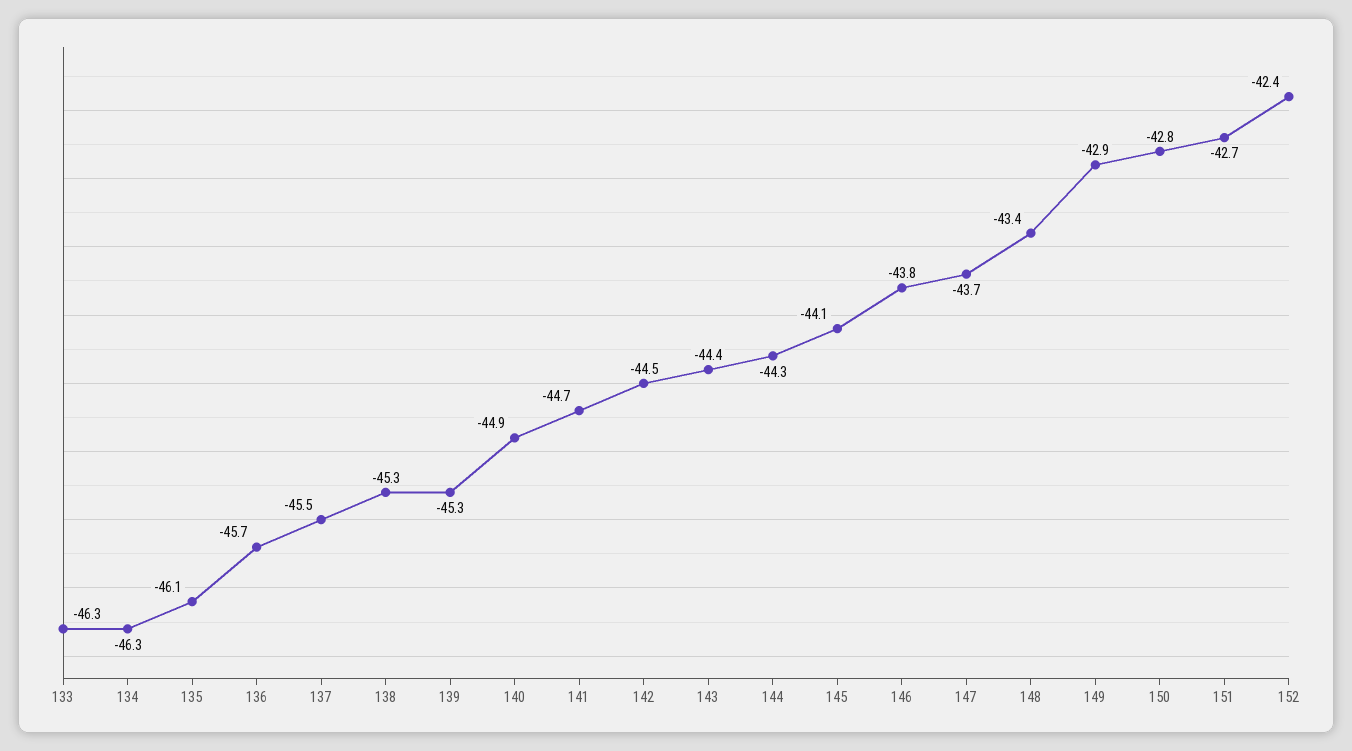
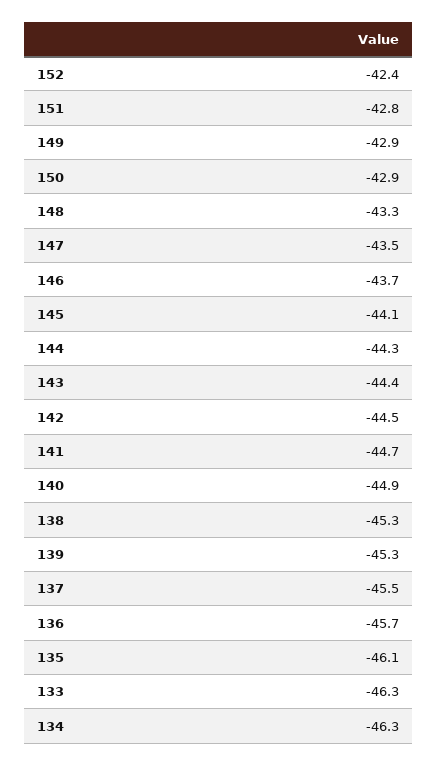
146: -43.8 -> -43.7
147: -43.7 -> -43.5
148: -43.4 -> -43.3
150: -42.8 -> -42.9
151: -42.7 -> -42.8

